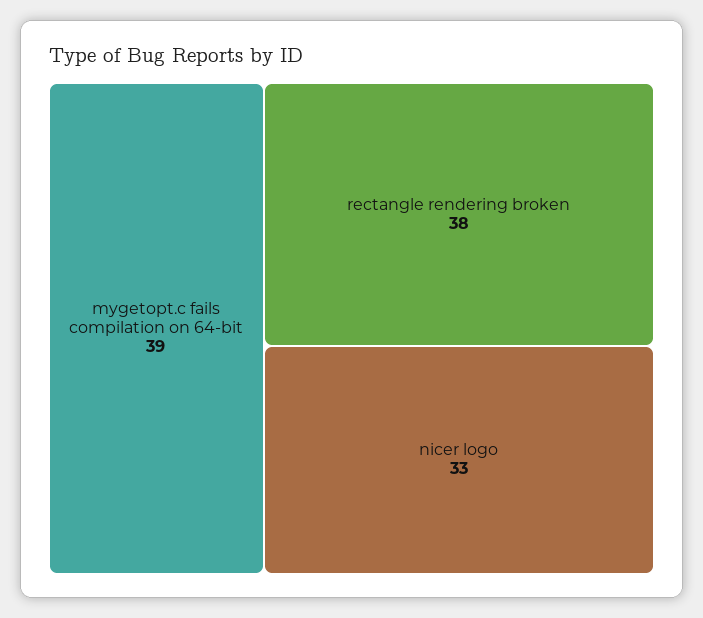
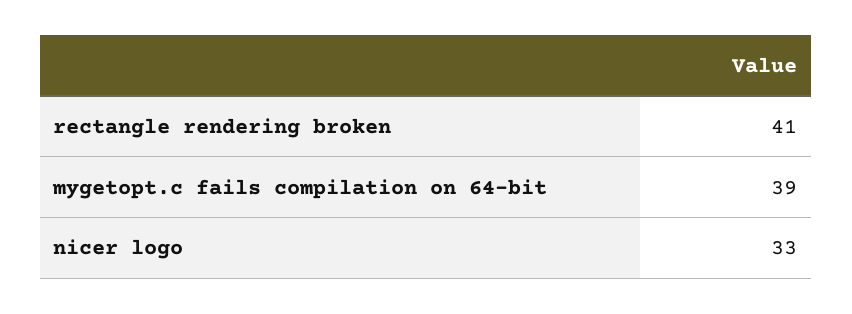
rectangle rendering broken: 38 -> 41

